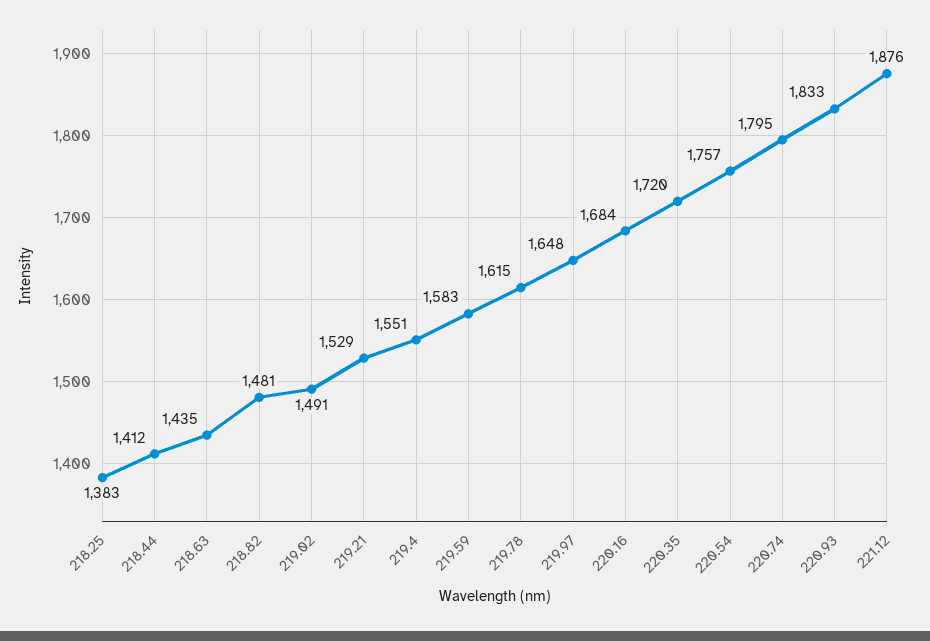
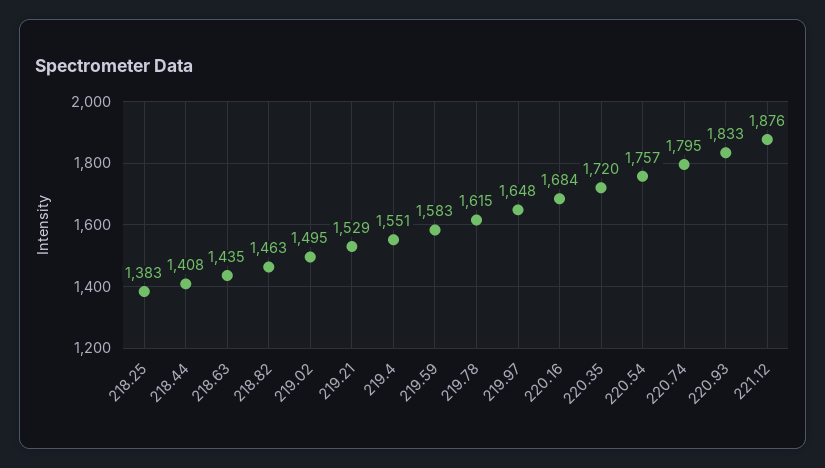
218.44: 1412 -> 1408
218.82: 1481 -> 1463
219.02: 1491 -> 1495

